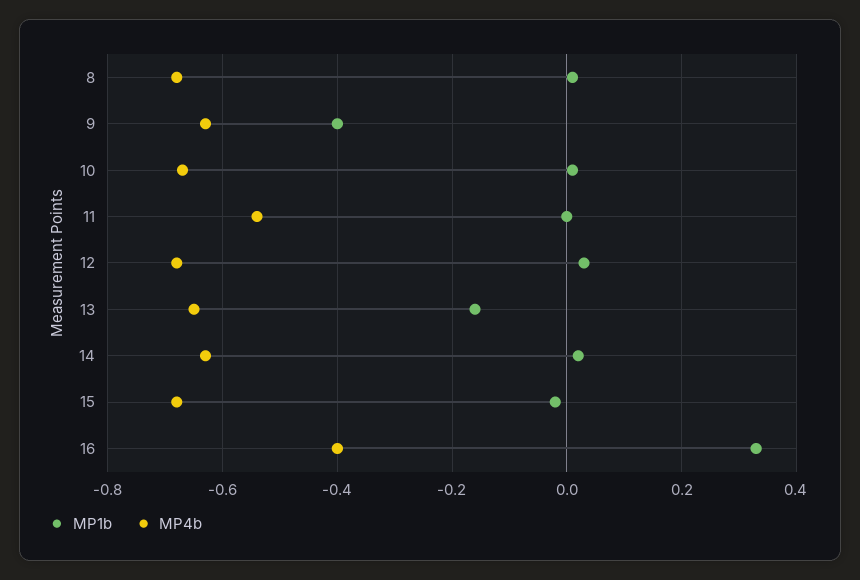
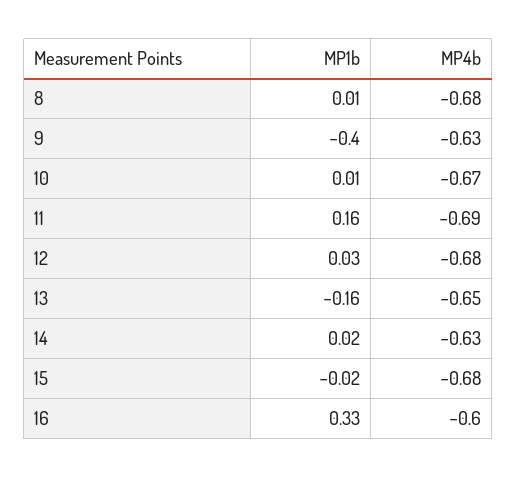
MP1b, 11: 0 -> 0.16
MP4b, 11: -0.55 -> -0.69
MP4b, 16: -0.4 -> -0.6

